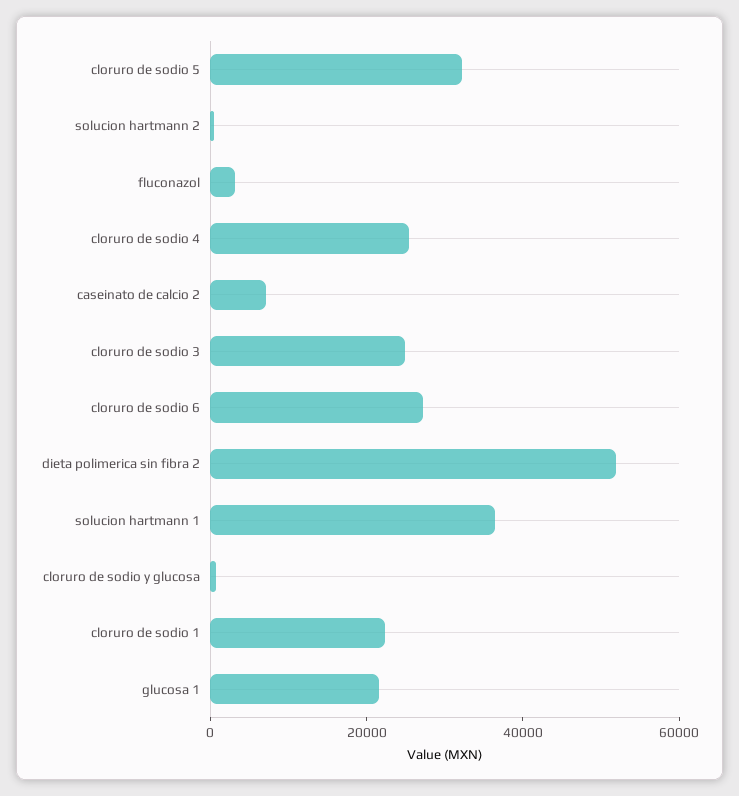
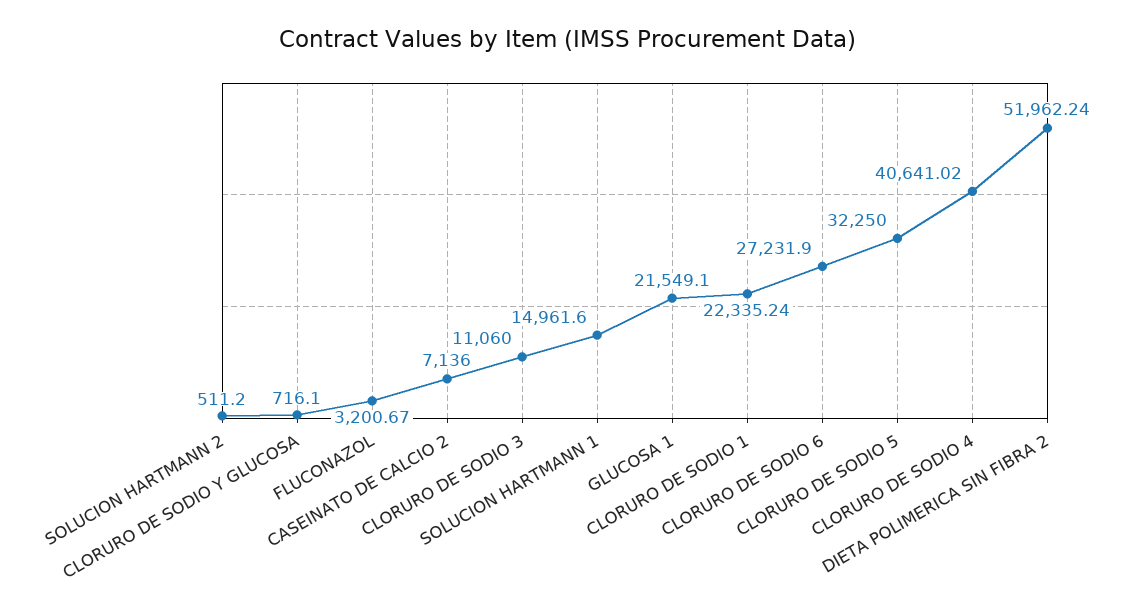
cloruro de sodio 4: 25000 -> 40641.02
cloruro de sodio 3: 25000 -> 11060
solucion hartmann 1: 35000 -> 14961.6

